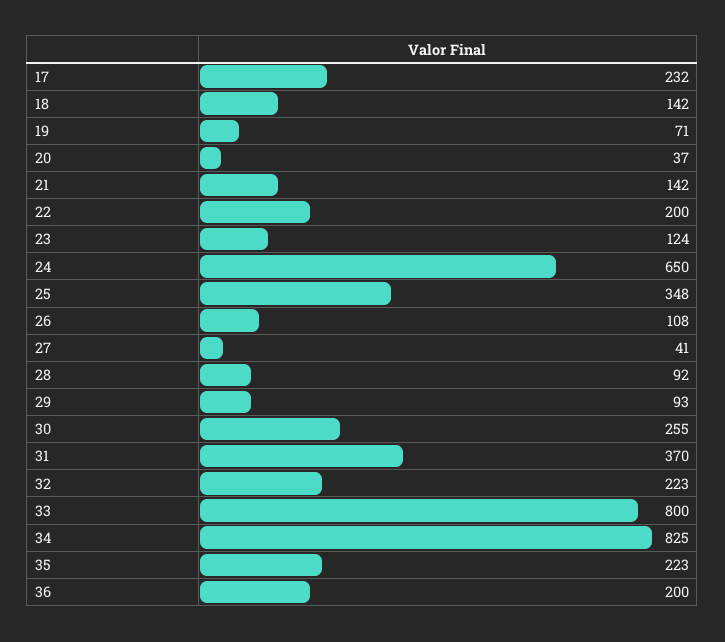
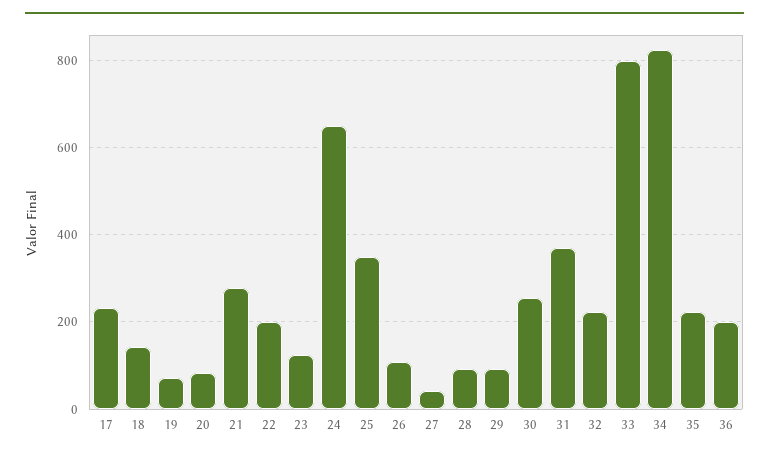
20: 37 -> 80
21: 142 -> 280

